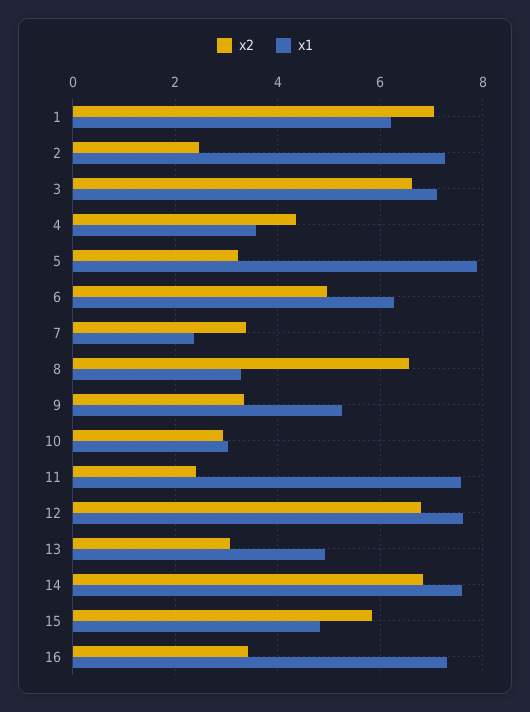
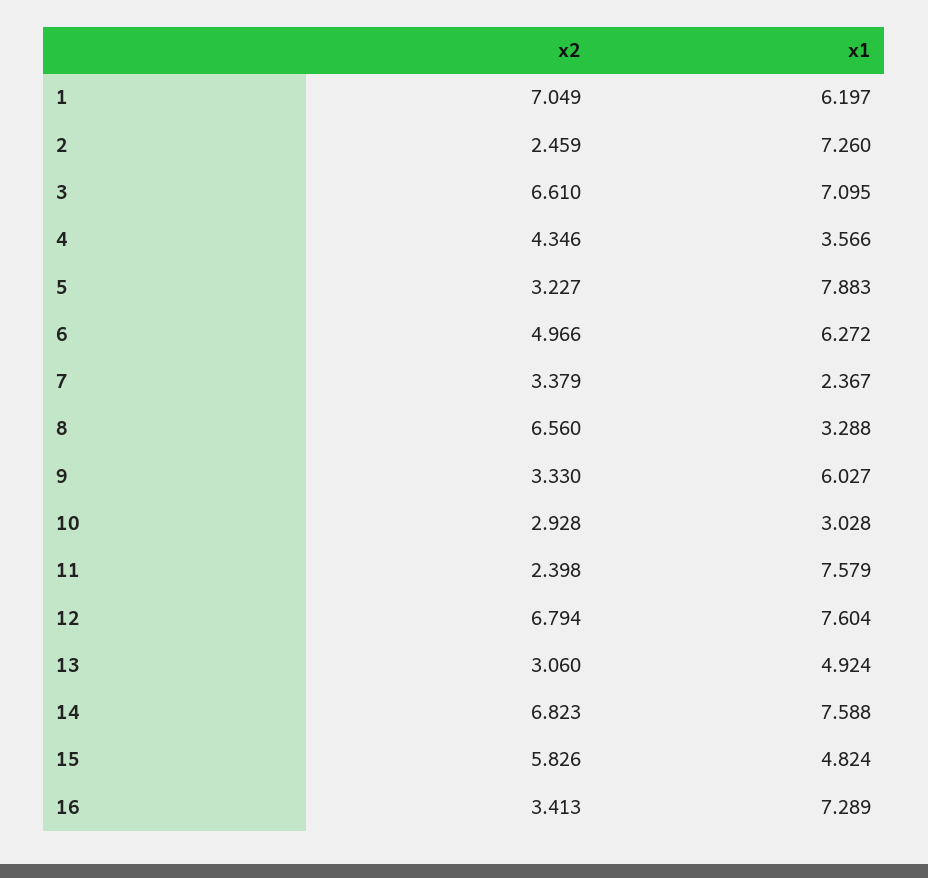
x1, 9: 5.2 -> 6.027

